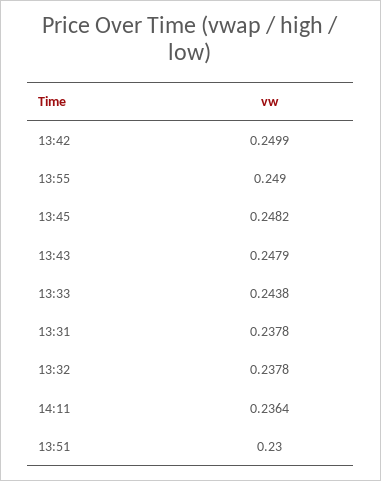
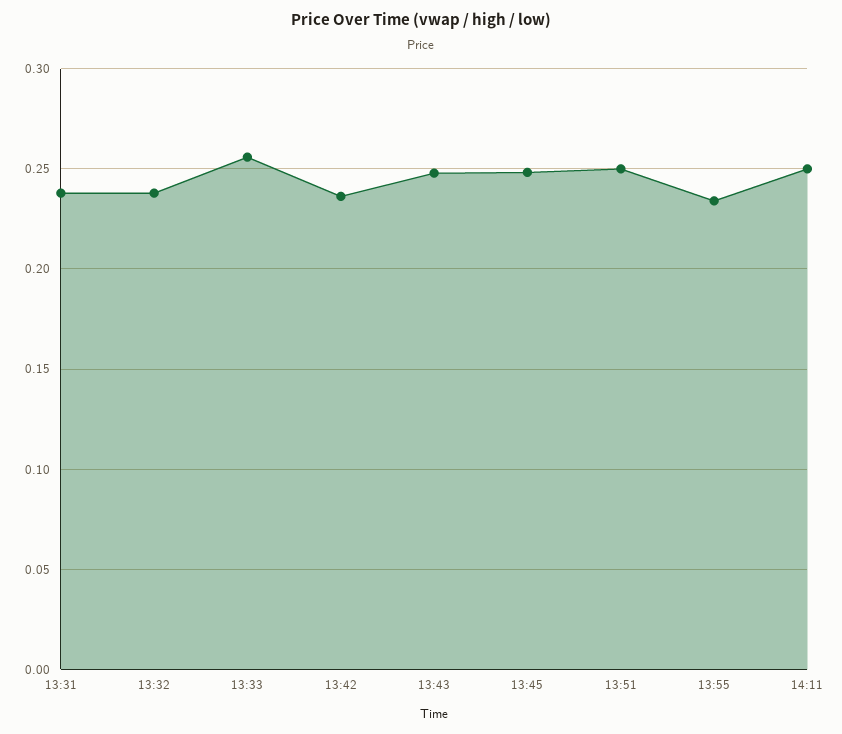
13:42: 0.2499 -> 0.235
13:55: 0.249 -> 0.235
13:33: 0.2438 -> 0.255
14:11: 0.2364 -> 0.25
13:51: 0.23 -> 0.25

